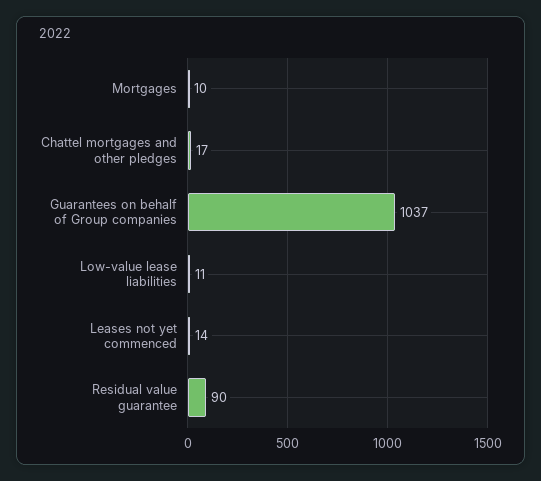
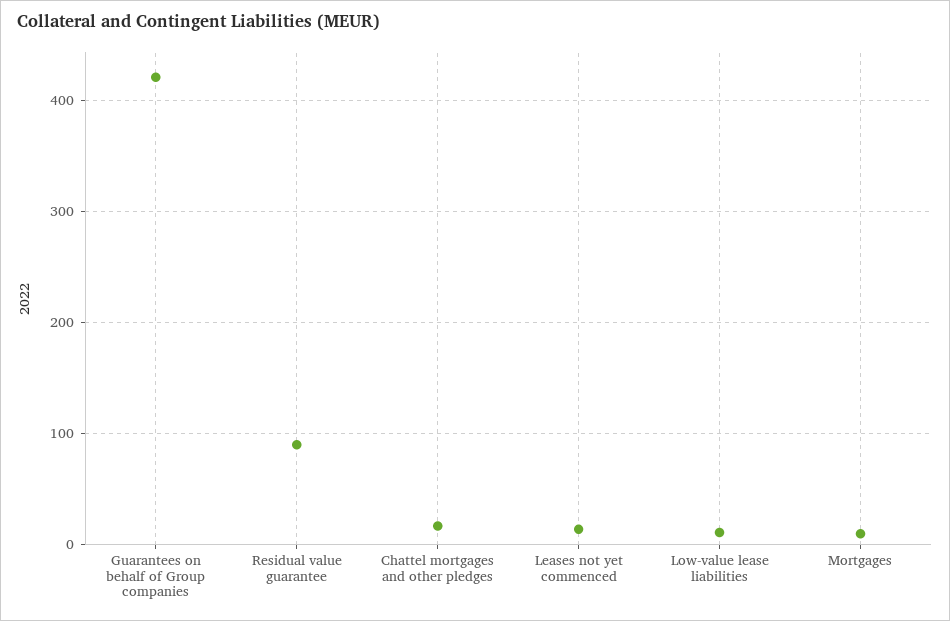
Guarantees on behalf of Group companies: 1037 -> 420

